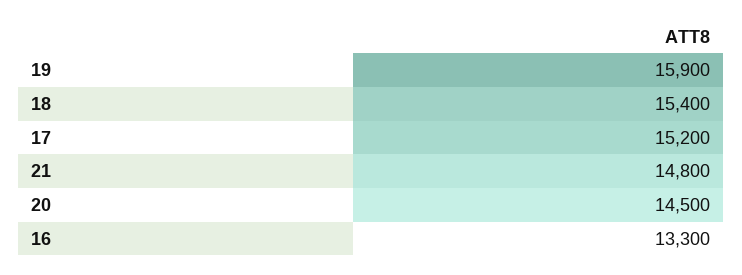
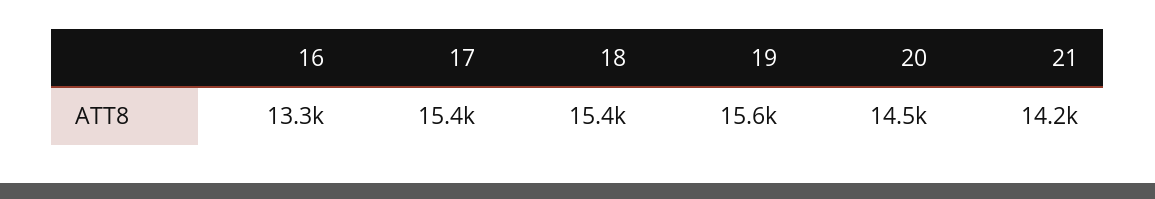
19: 15900 -> 15600
17: 15200 -> 15400
21: 14800 -> 14200

